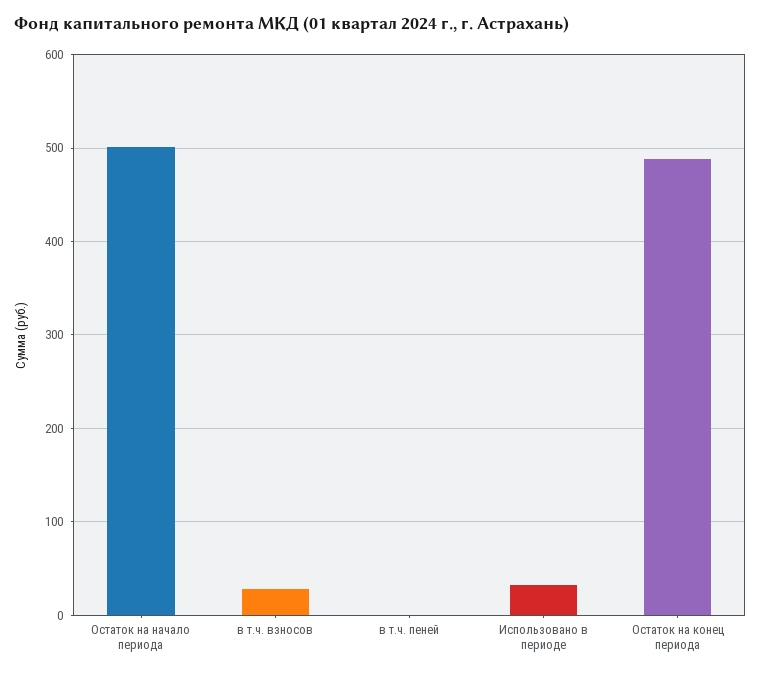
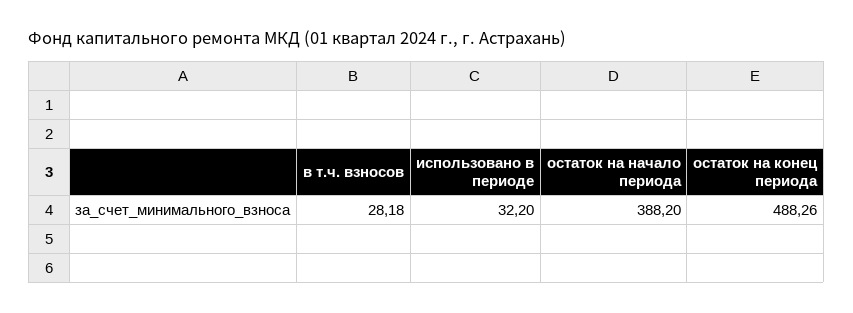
Остаток на начало периода: 500 -> 388.2
в т.ч. пеней: 0 -> none

